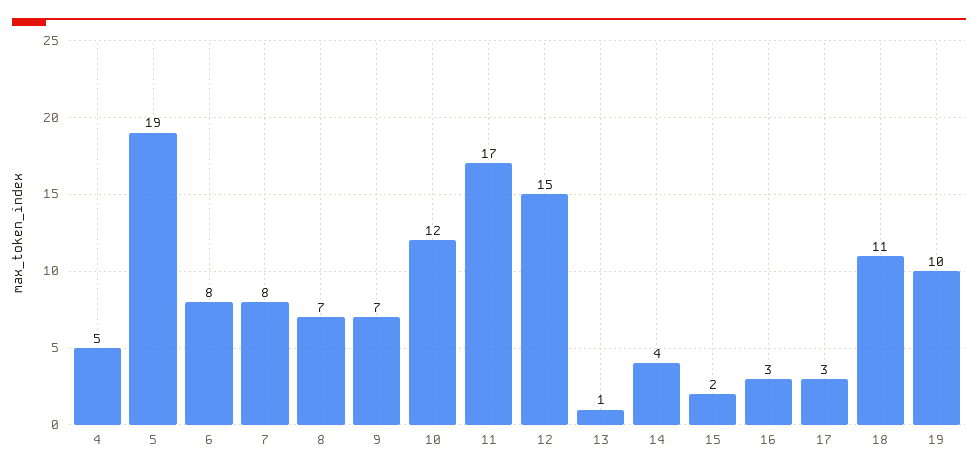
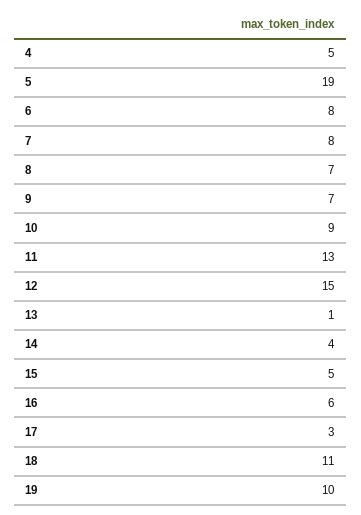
10: 12 -> 9
11: 17 -> 13
15: 2 -> 5
16: 3 -> 6

